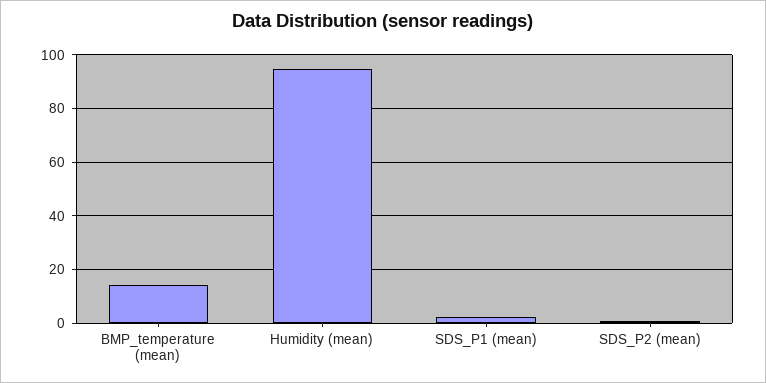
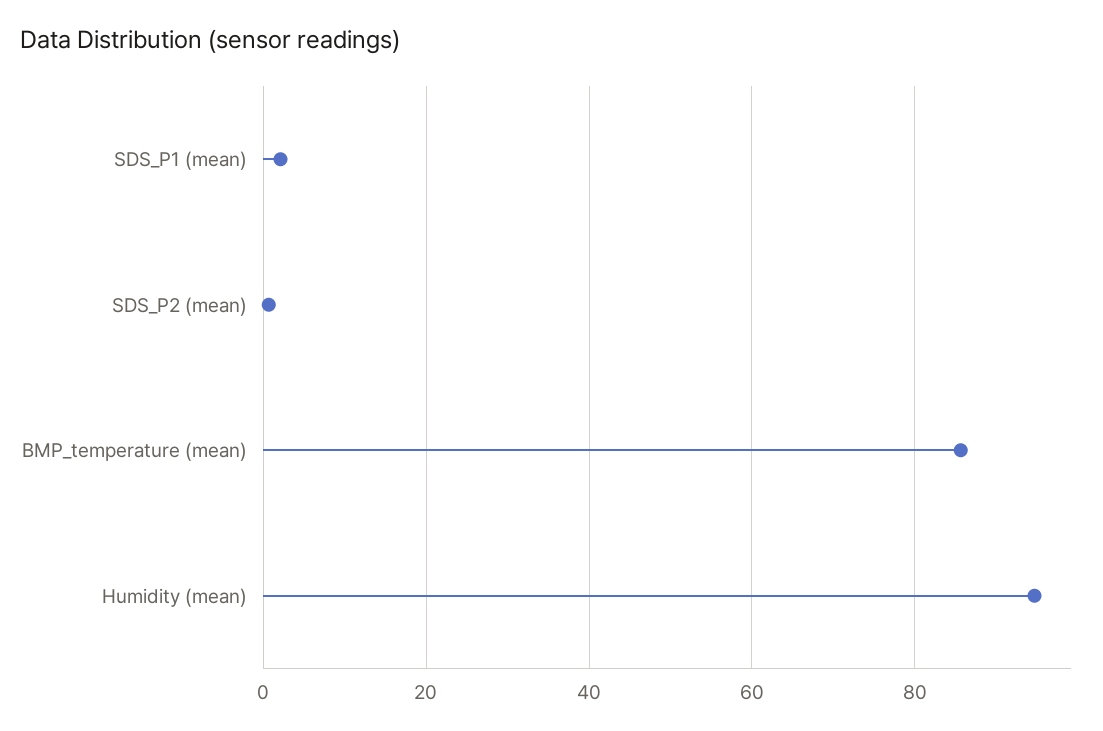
BMP_temperature (mean): 15 -> 86

